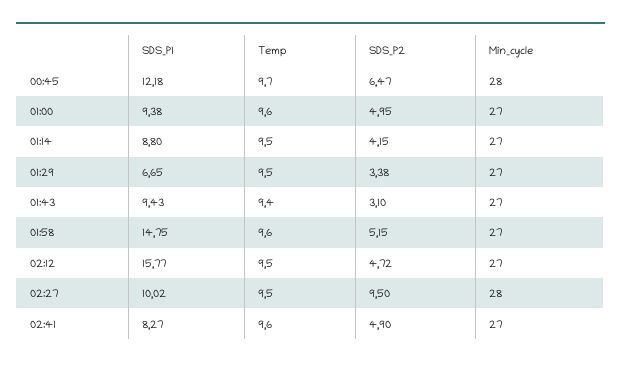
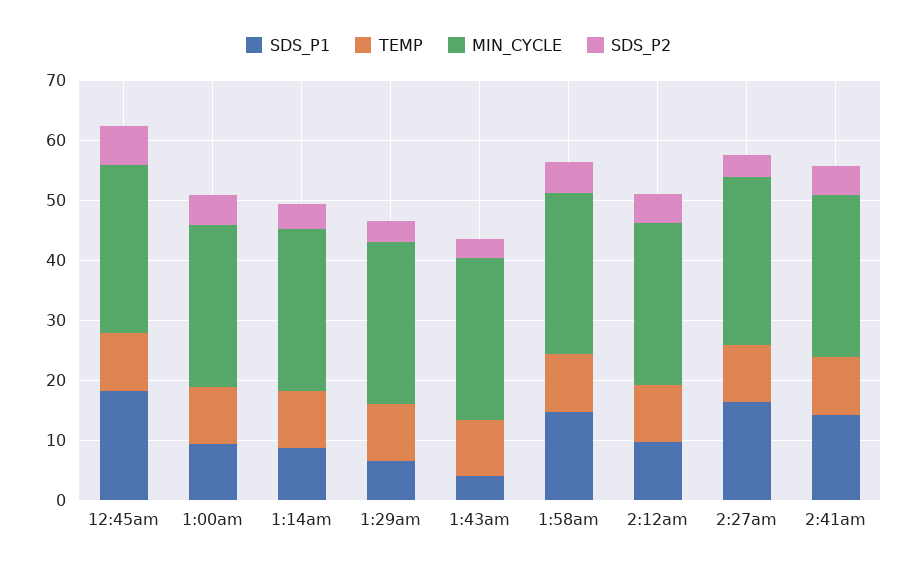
SDS_P1, 00:45: 12.18 -> 18
SDS_P1, 01:43: 9.43 -> 4
SDS_P1, 02:12: 15.77 -> 10
SDS_P1, 02:27: 10.02 -> 16
SDS_P2, 02:27: 9.5 -> 4
SDS_P1, 02:41: 8.27 -> 14

